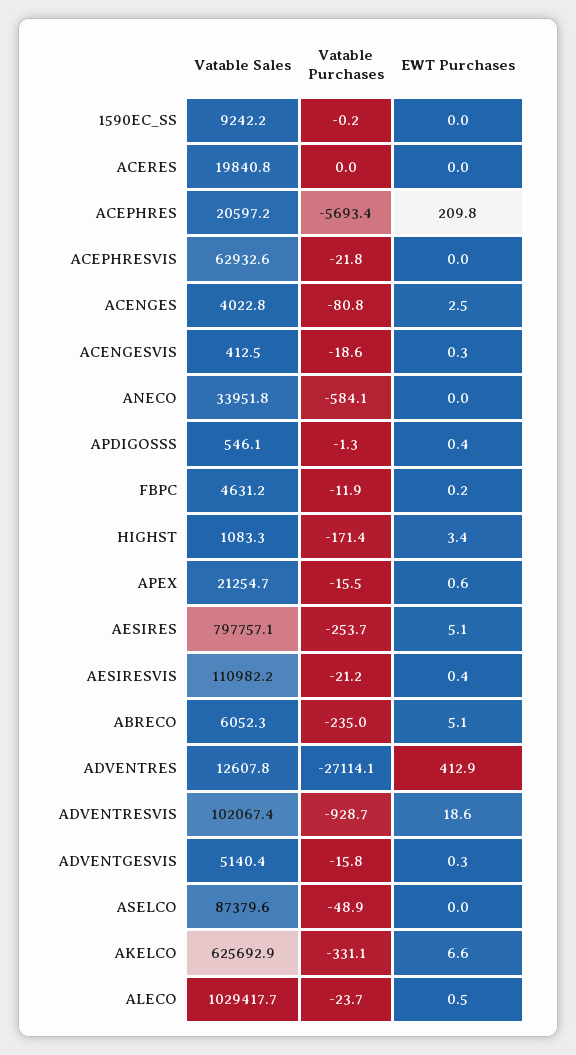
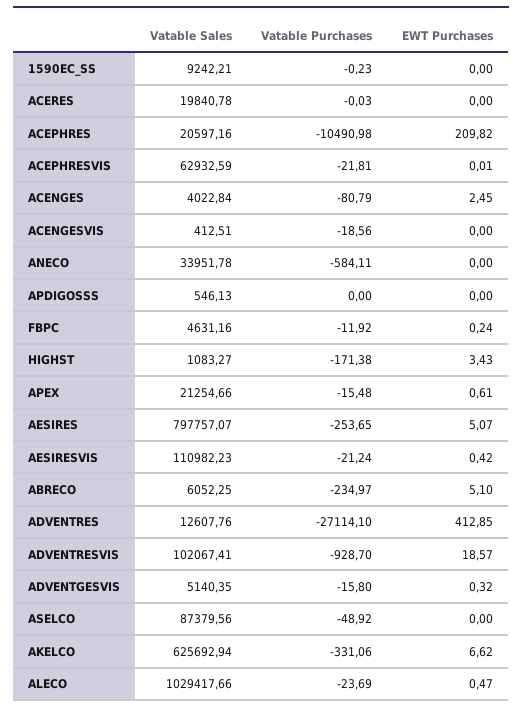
Vatable Purchases, ACEPHRES: -5693.4 -> -10490.98
EWT Purchases, ACENGESVIS: 0.3 -> 0
Vatable Purchases, APDIGOSSS: -1.3 -> 0
EWT Purchases, APDIGOSSS: 0.4 -> 0

